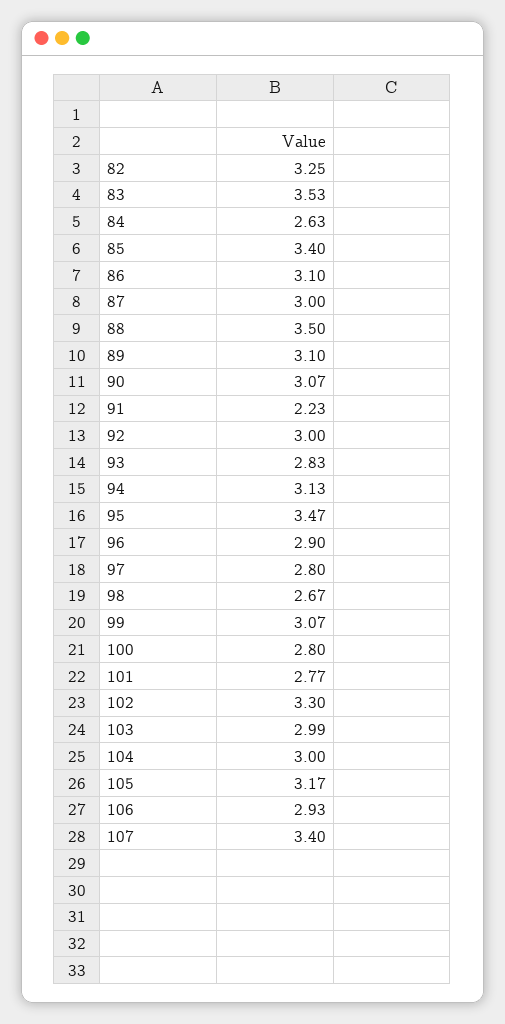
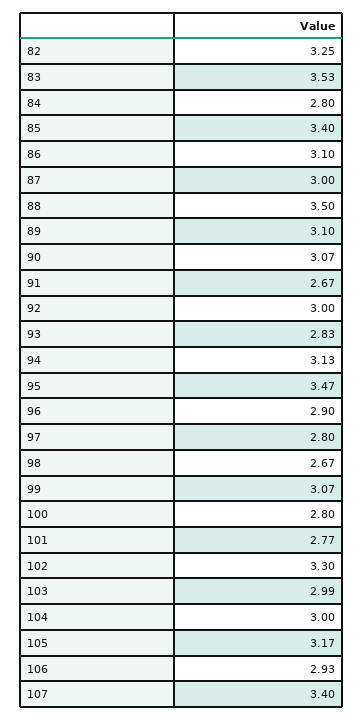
84: 2.63 -> 2.8
91: 2.23 -> 2.67

